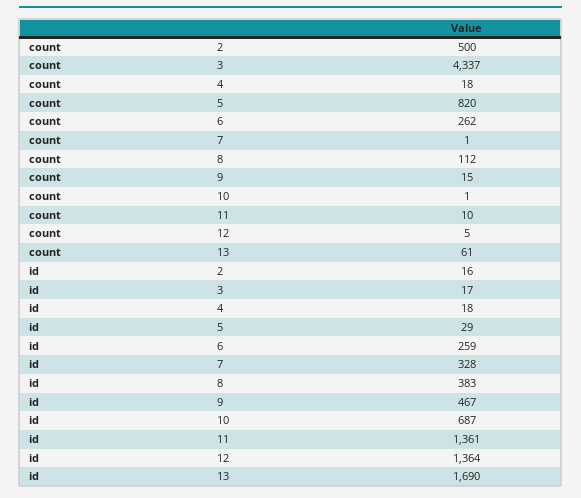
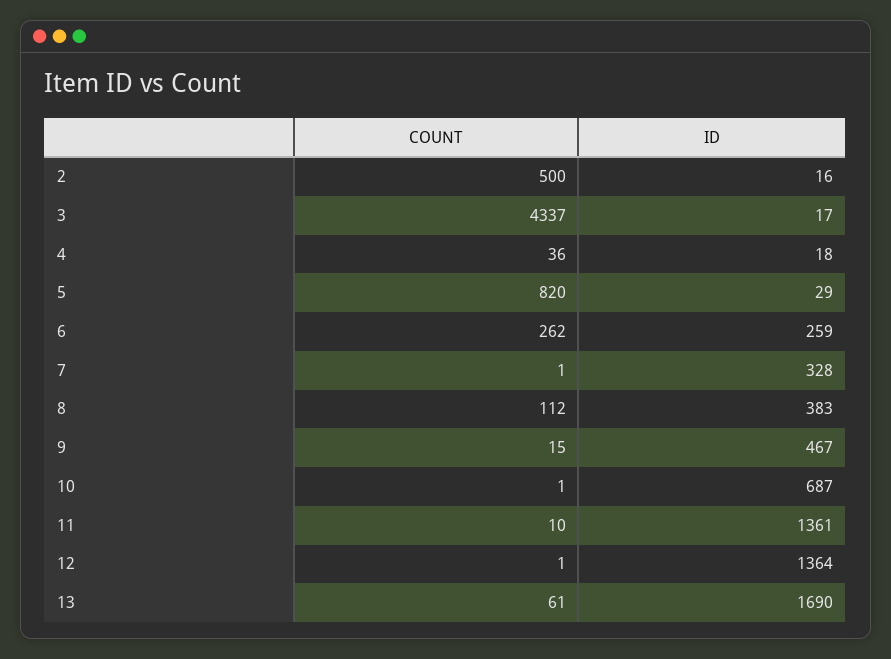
count, 4: 18 -> 36
count, 12: 5 -> 1

